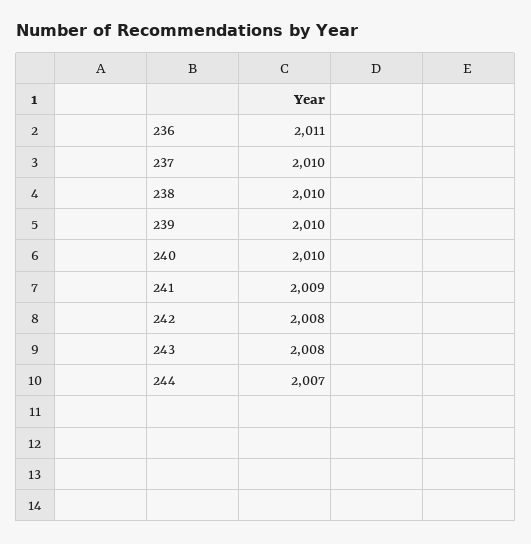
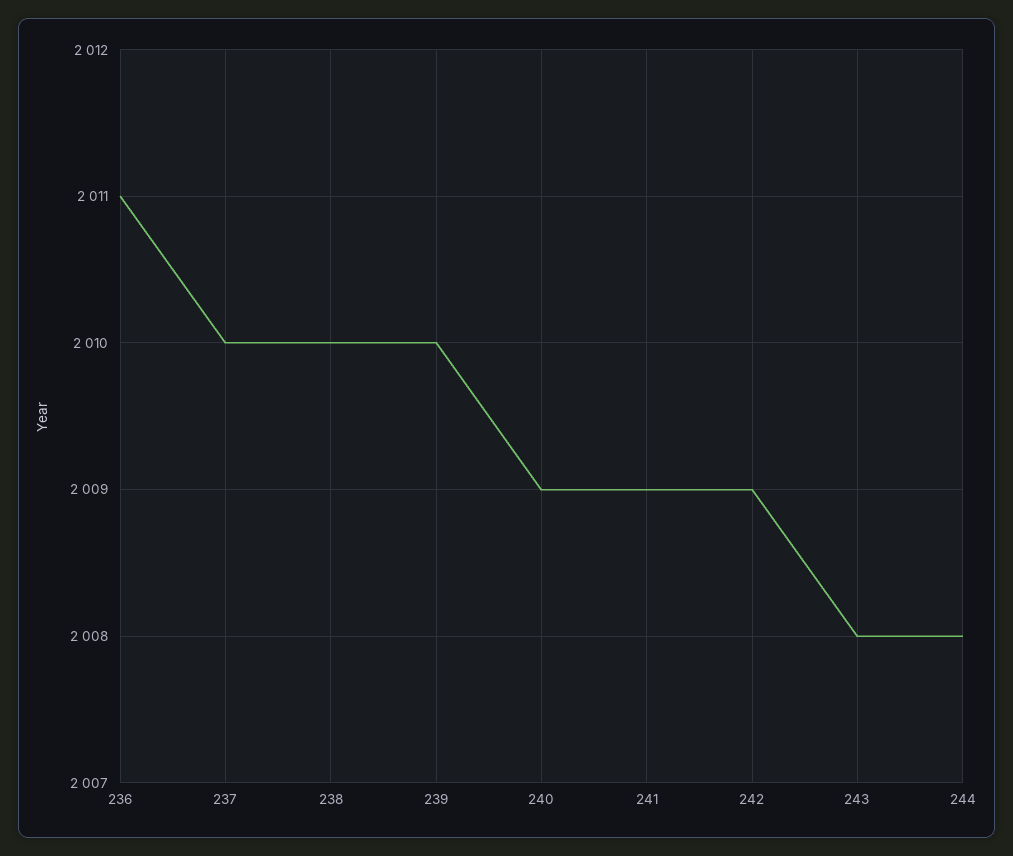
240: 2010 -> 2009
242: 2008 -> 2009
244: 2007 -> 2008

